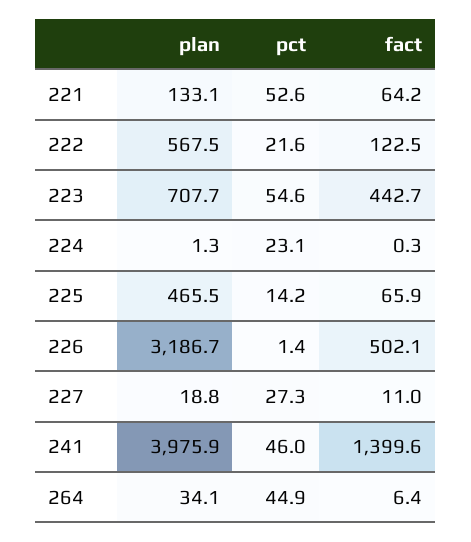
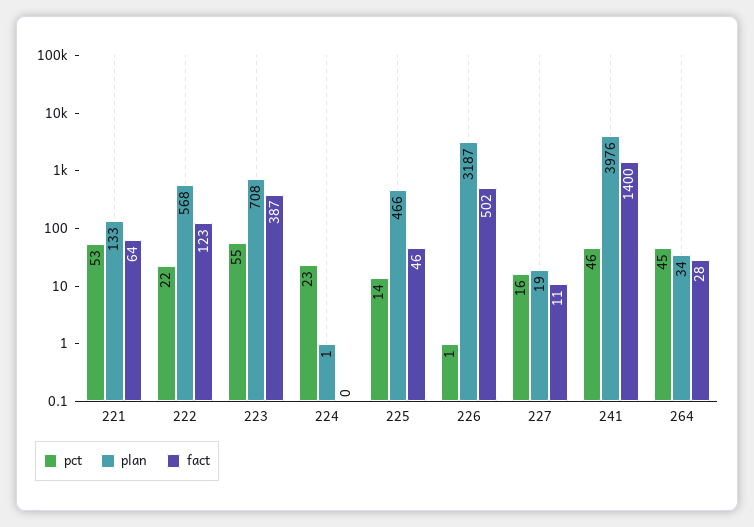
fact, 223: 442.7 -> 387
fact, 225: 65.9 -> 46
pct, 227: 27.3 -> 16
fact, 264: 6.4 -> 28

